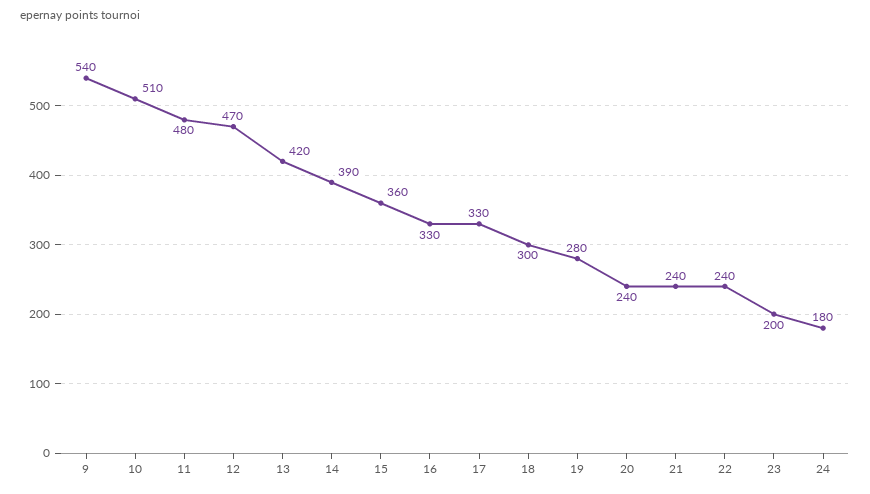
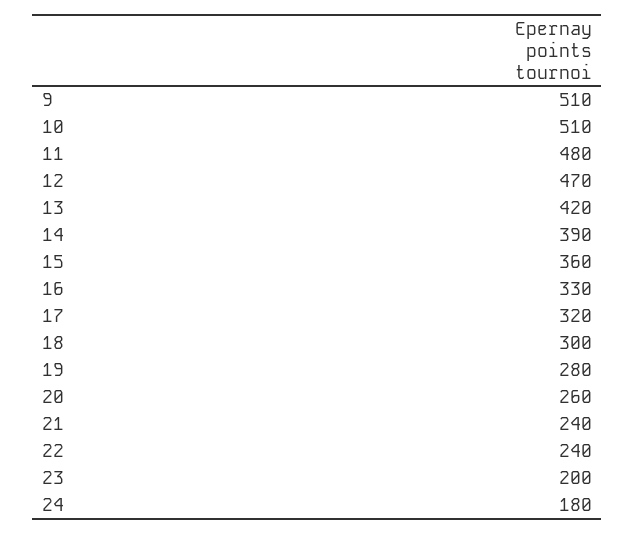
9: 540 -> 510
17: 330 -> 320
20: 240 -> 260

